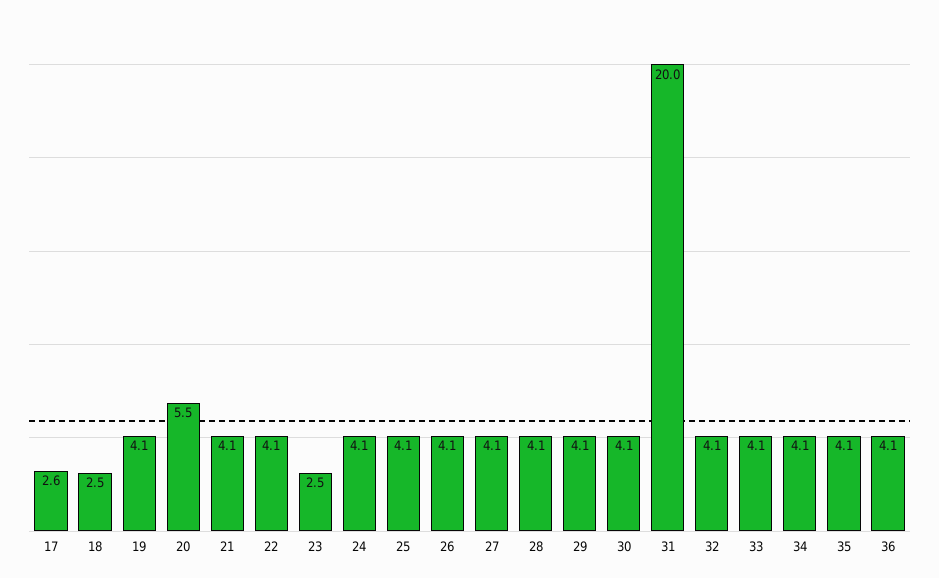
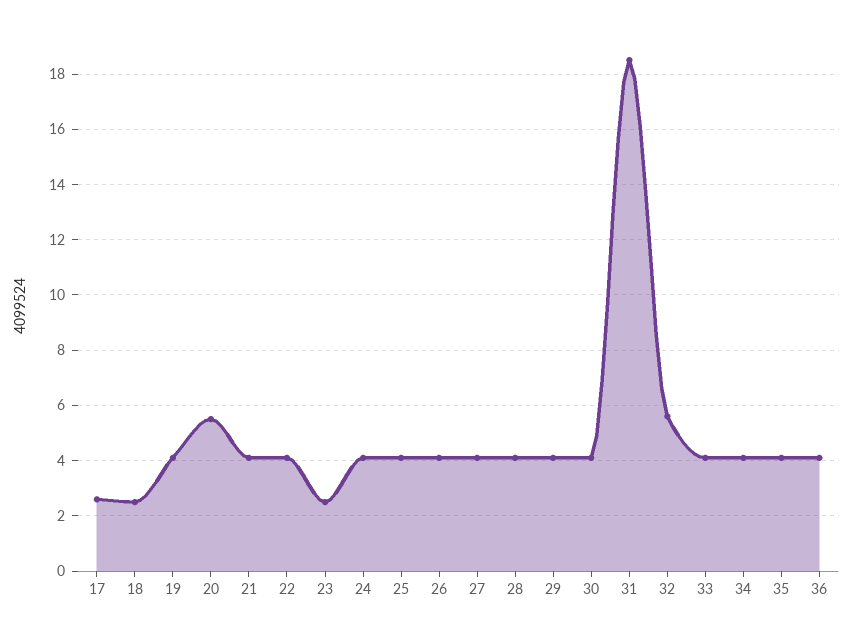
31: 20 -> 18.5
32: 4.1 -> 5.5

